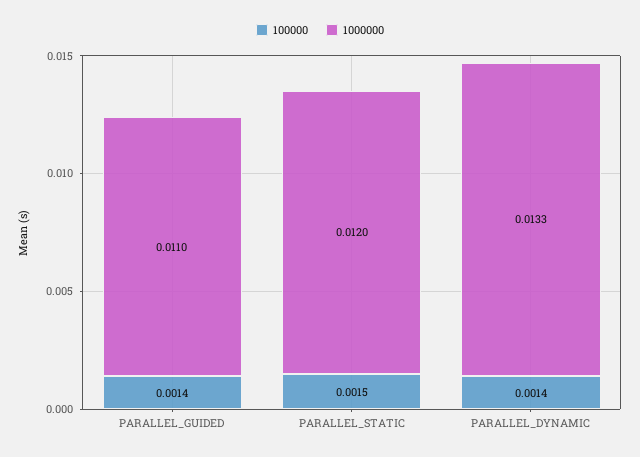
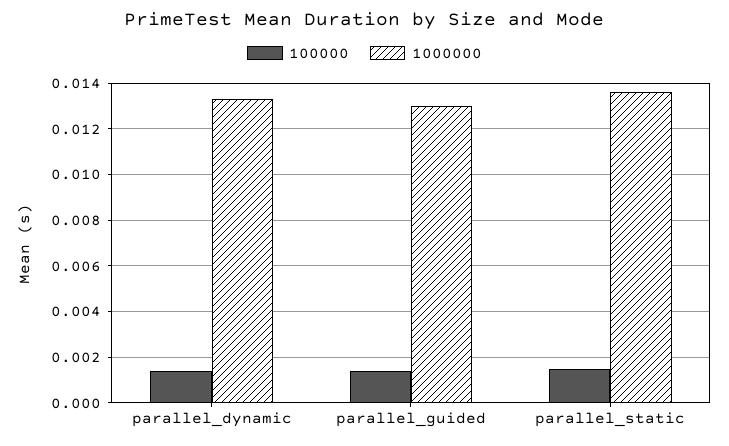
1000000, PARALLEL_GUIDED: 0.011 -> 0.013
1000000, PARALLEL_STATIC: 0.012 -> 0.0135

